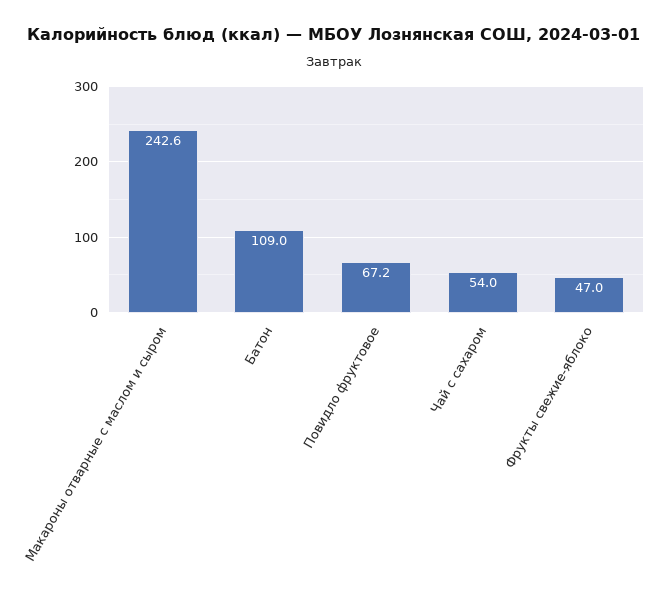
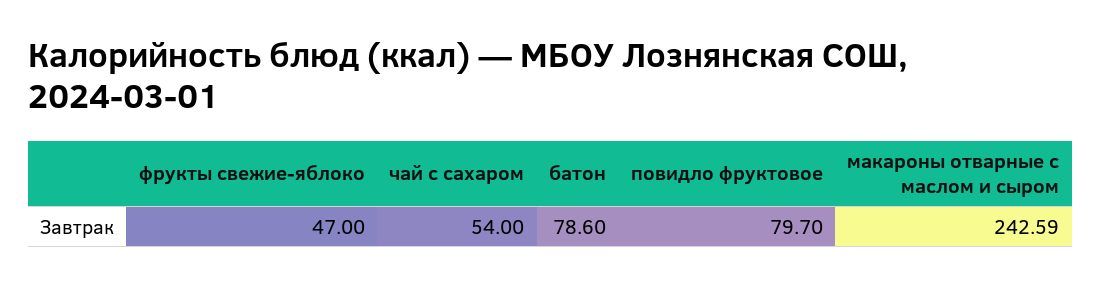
Батон: 109 -> 78.6
Повидло фруктовое: 67.2 -> 79.7

